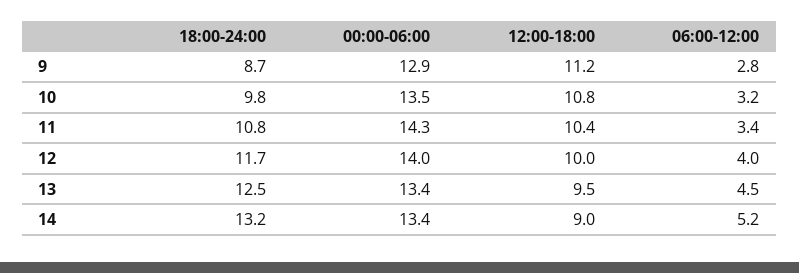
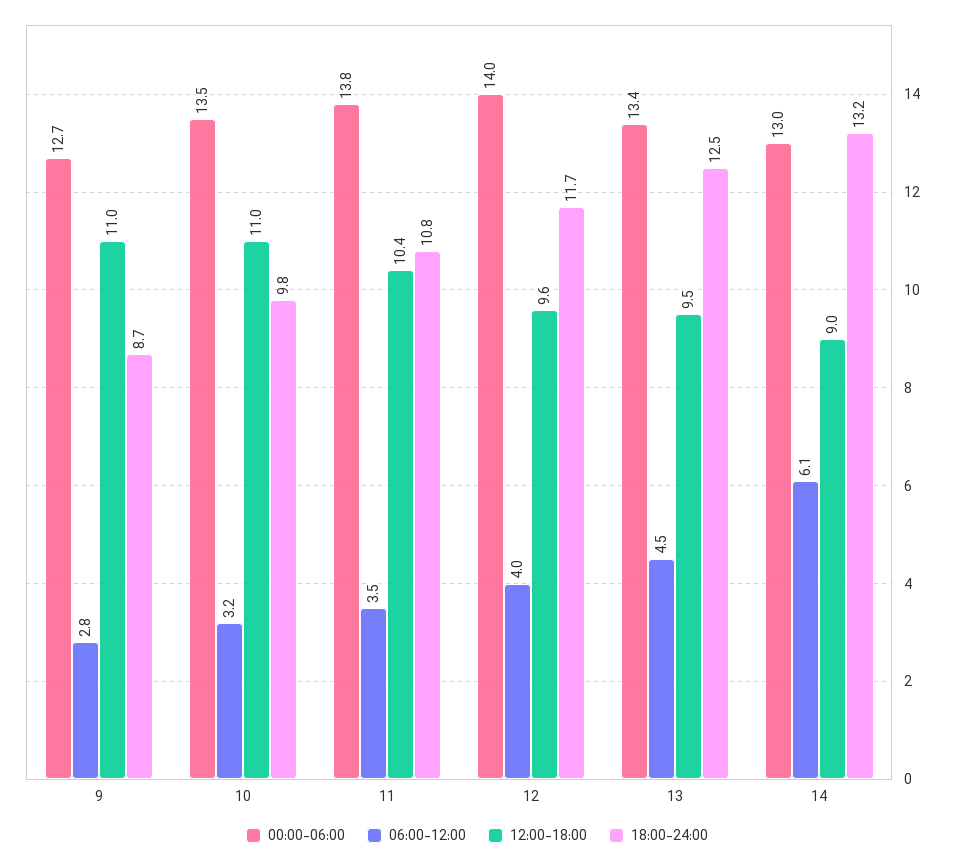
00:00-06:00, 9: 12.9 -> 12.7
12:00-18:00, 9: 11.2 -> 11
12:00-18:00, 10: 10.8 -> 11
00:00-06:00, 11: 14.3 -> 13.8
06:00-12:00, 11: 3.4 -> 3.5
12:00-18:00, 12: 10 -> 9.6
00:00-06:00, 14: 13.4 -> 13
06:00-12:00, 14: 5.2 -> 6.1

